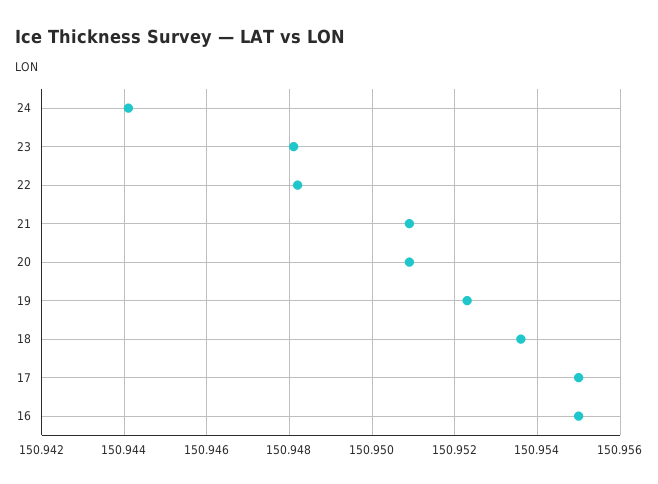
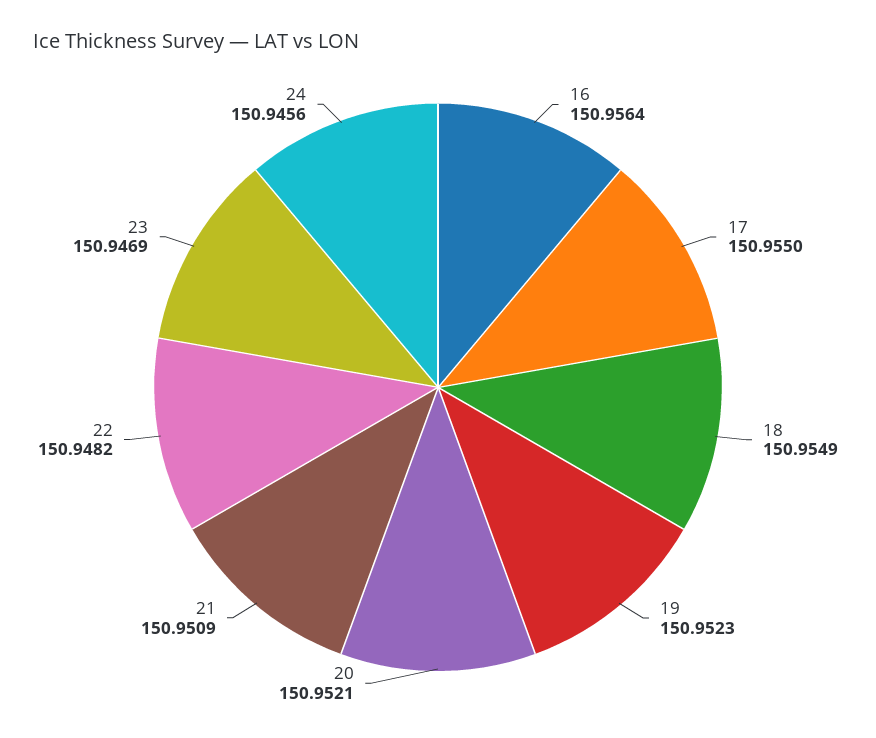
24: 150.944 -> 150.9456
23: 150.948 -> 150.9469
20: 150.951 -> 150.9521
18: 150.9535 -> 150.9549
16: 150.955 -> 150.9564

